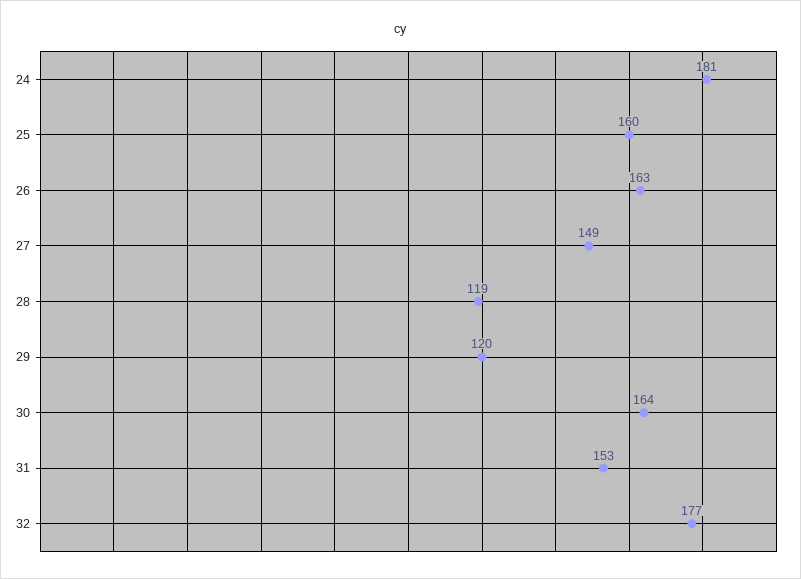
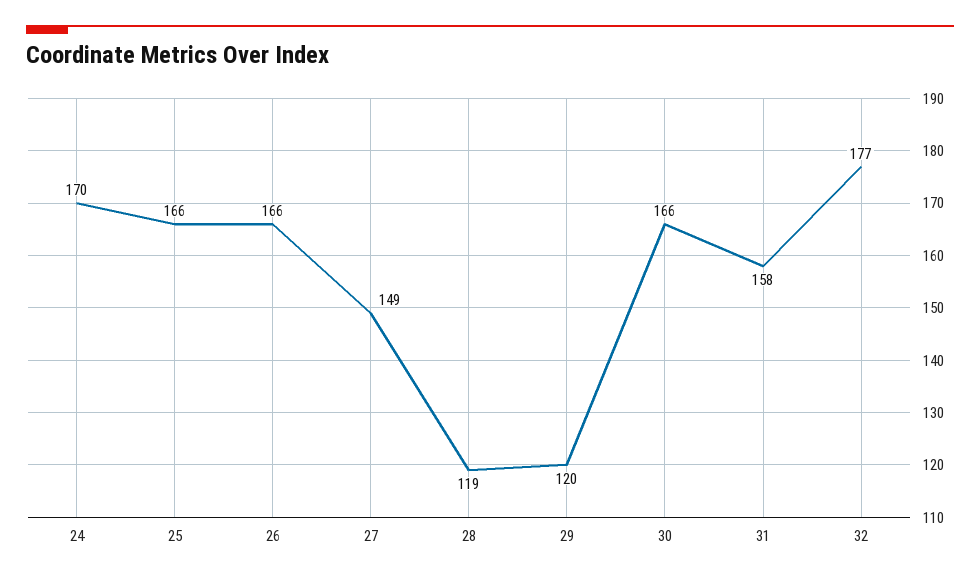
24: 181 -> 170
25: 160 -> 166
26: 163 -> 166
30: 164 -> 166
31: 153 -> 158

